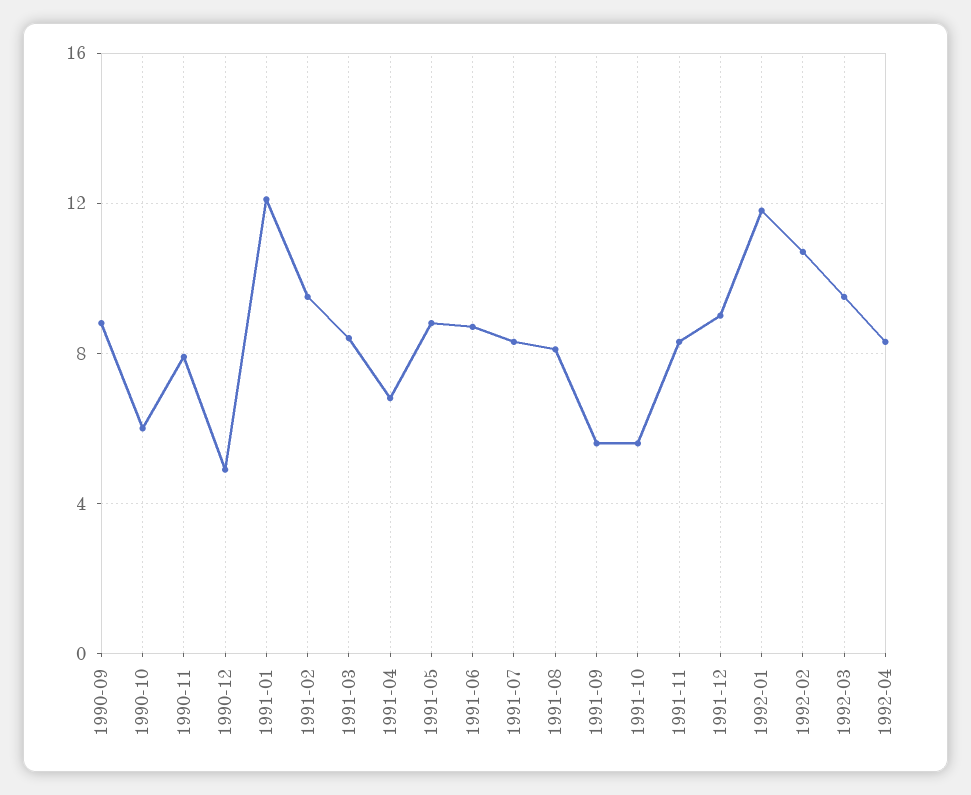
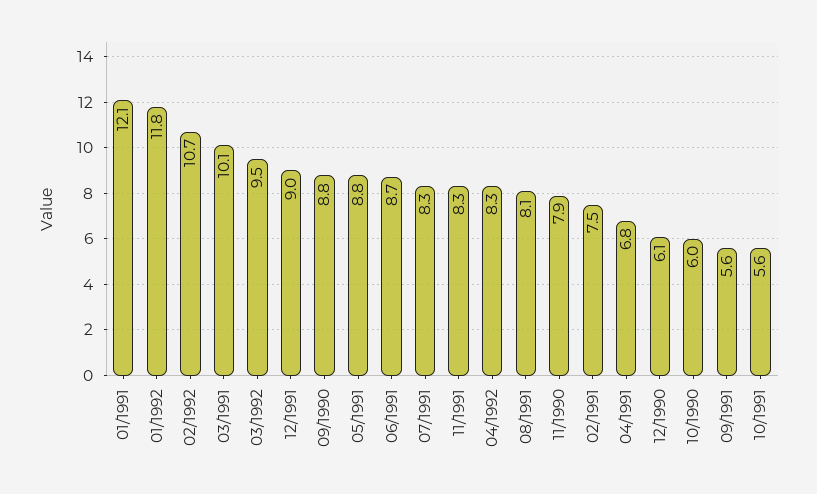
1990-12: 5 -> 6.1
1991-02: 9.5 -> 7.5
1991-03: 8.5 -> 10.1

